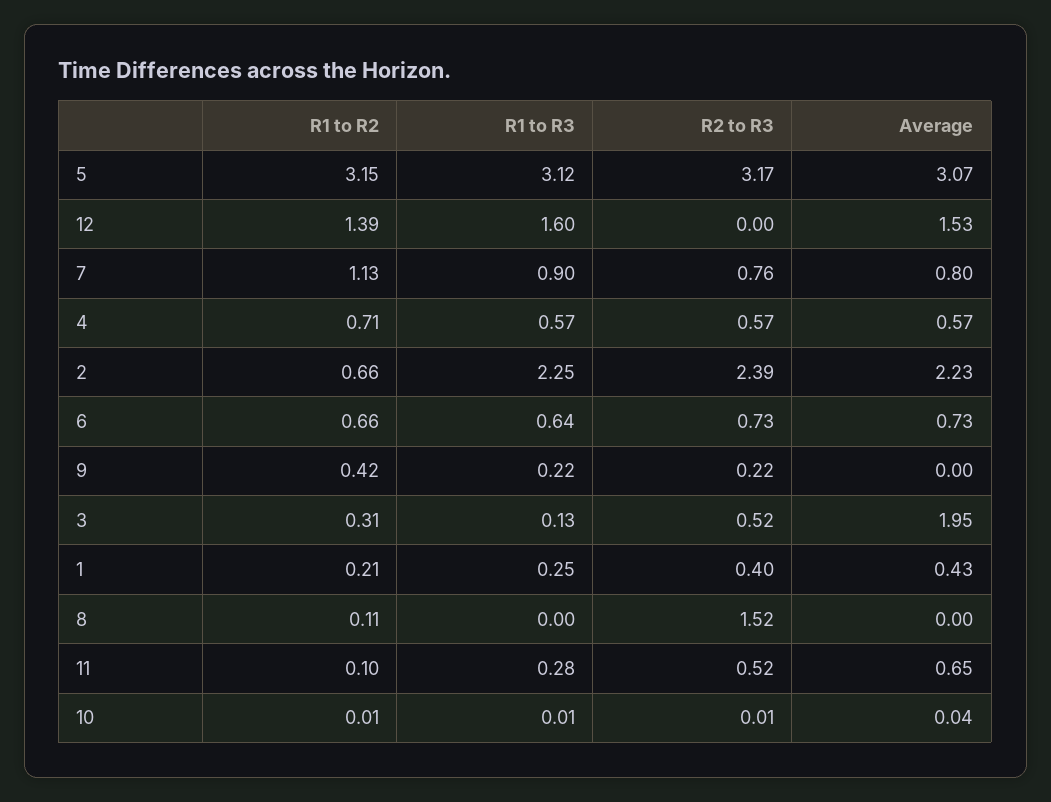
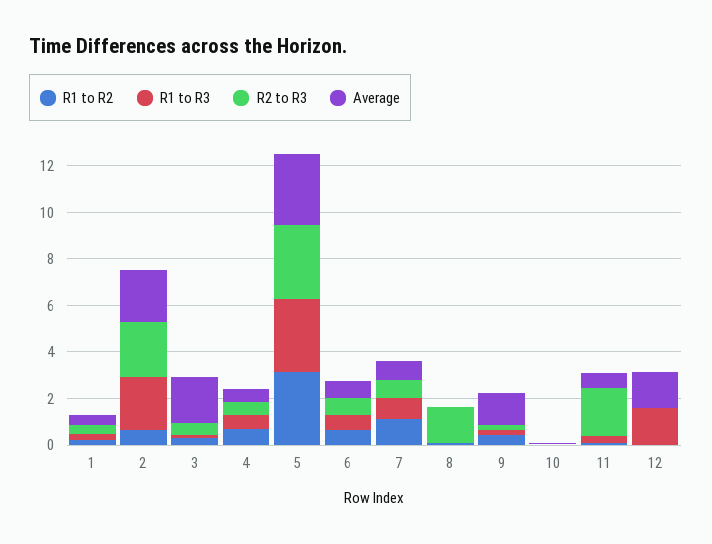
R1 to R2, 12: 1.39 -> 0
Average, 9: 0 -> 1.5
R2 to R3, 11: 0.52 -> 2

